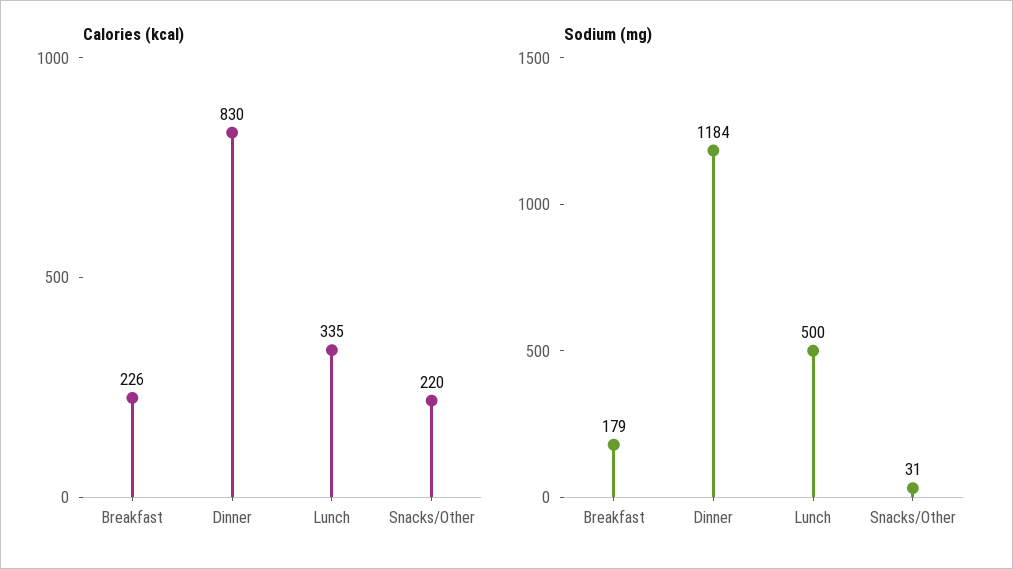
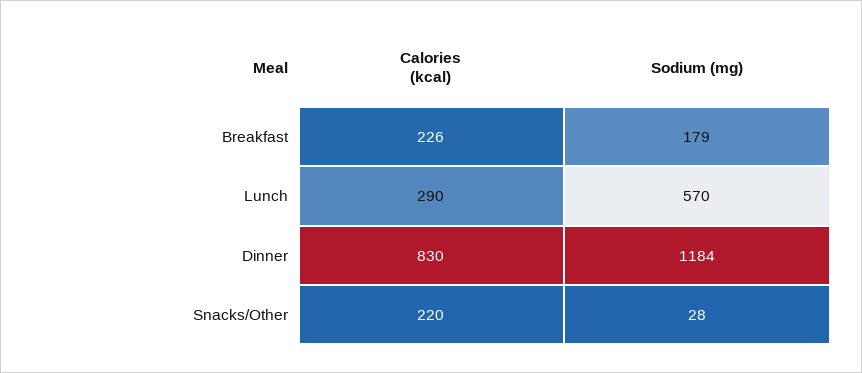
Calories (kcal), Lunch: 335 -> 290
Sodium (mg), Lunch: 500 -> 570
Sodium (mg), Snacks/Other: 31 -> 28

